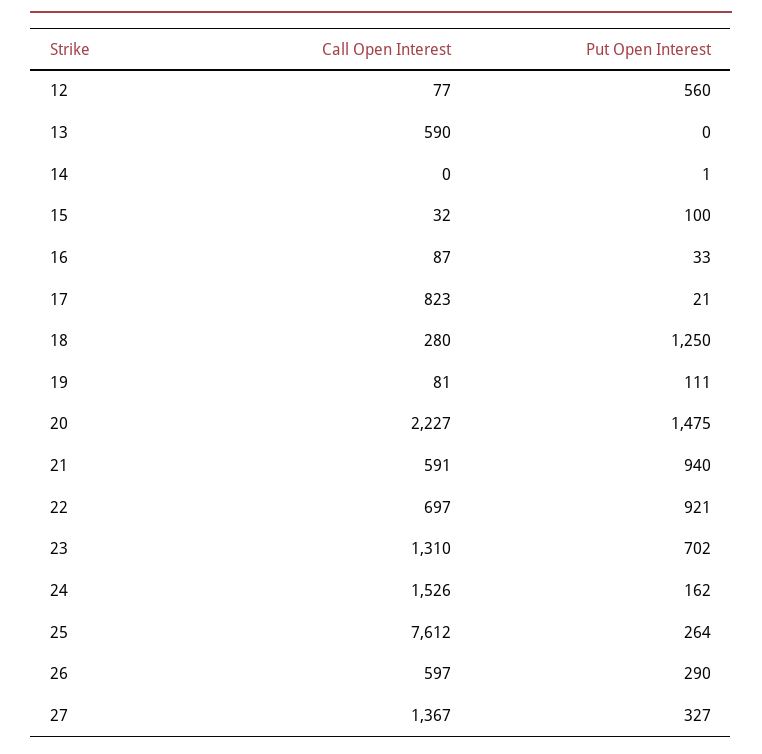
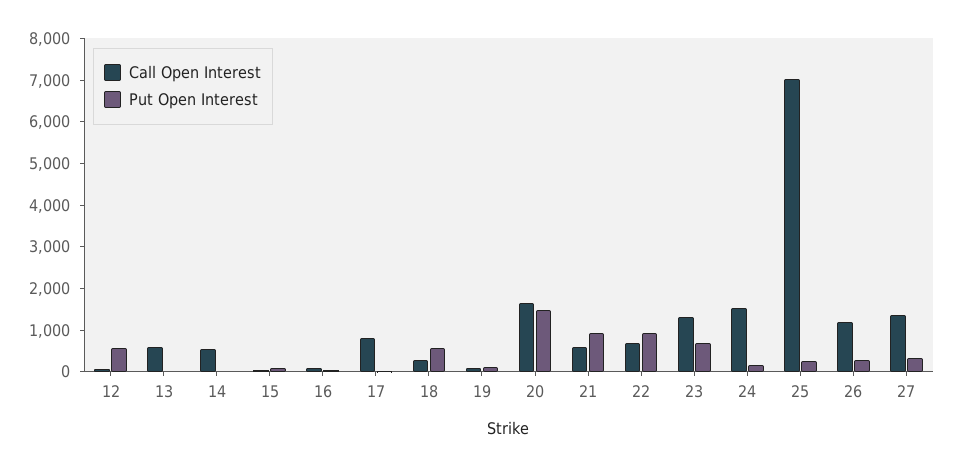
Call Open Interest, 14: 0 -> 600
Put Open Interest, 18: 1250 -> 600
Call Open Interest, 20: 2227 -> 1600
Call Open Interest, 25: 7612 -> 7000
Call Open Interest, 26: 597 -> 1200

